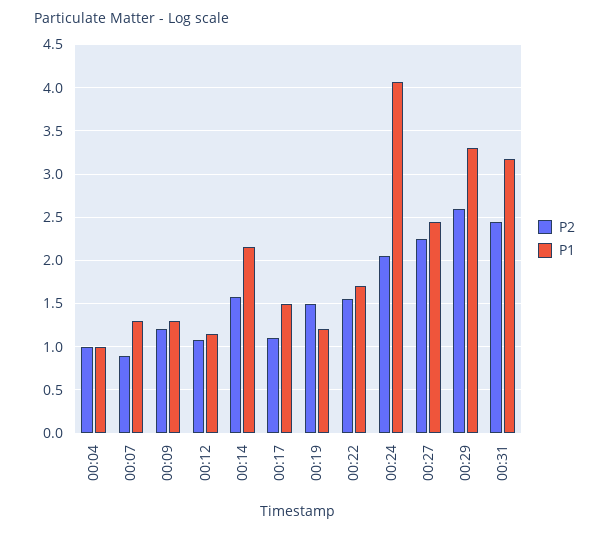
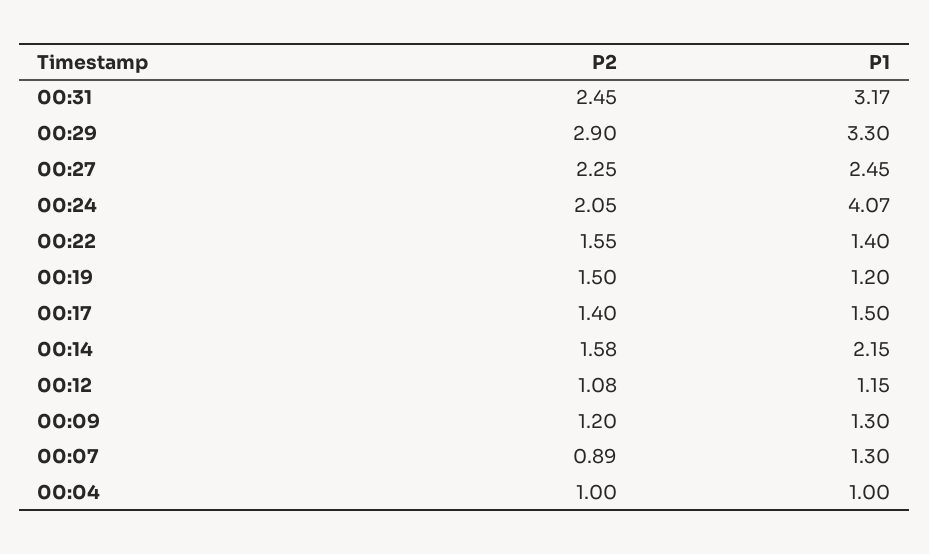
P2, 00:17: 1.1 -> 1.4
P1, 00:22: 1.7 -> 1.4
P2, 00:29: 2.6 -> 2.9

